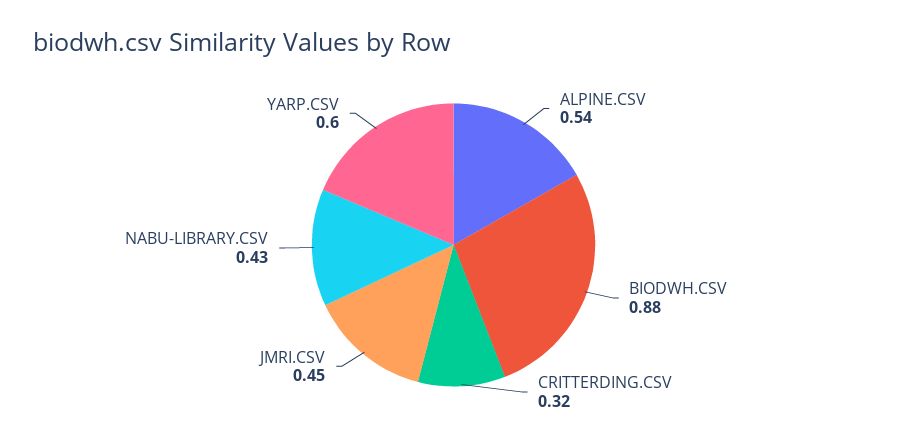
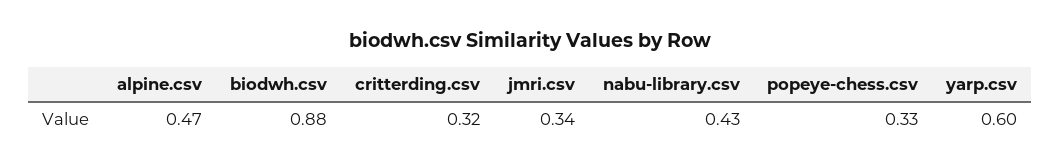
ALPINE.CSV: 0.54 -> 0.47
JMRI.CSV: 0.45 -> 0.34
popeye-chess.csv: none -> 0.33

